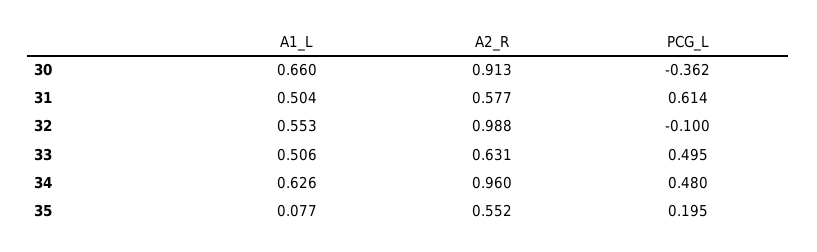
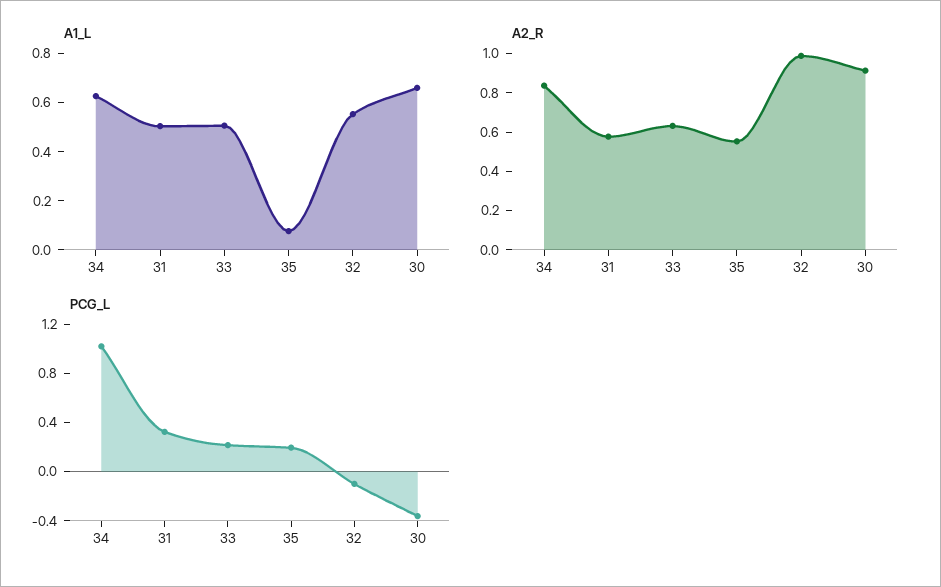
PCG_L, 31: 0.614 -> 0.3
PCG_L, 33: 0.495 -> 0.2
A2_R, 34: 0.96 -> 0.85
PCG_L, 34: 0.48 -> 1

